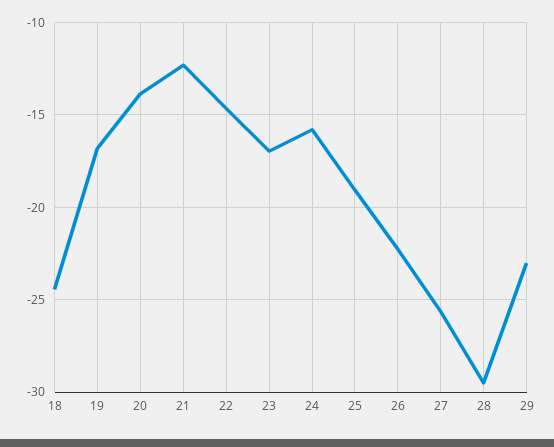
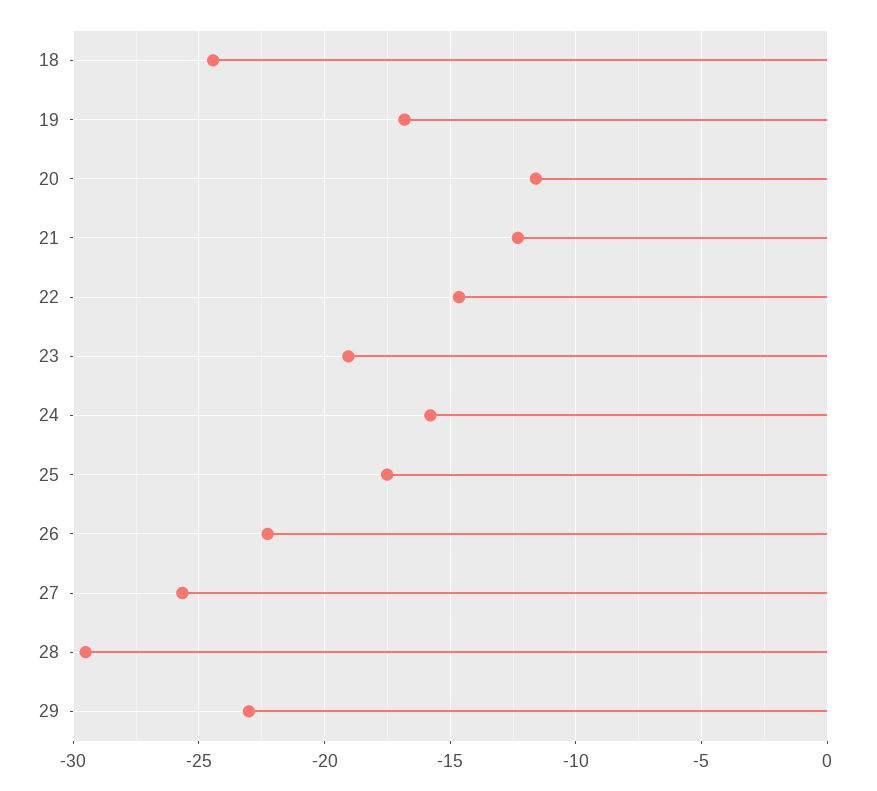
20: -14 -> -11.5
23: -17 -> -19
25: -19 -> -17.5

